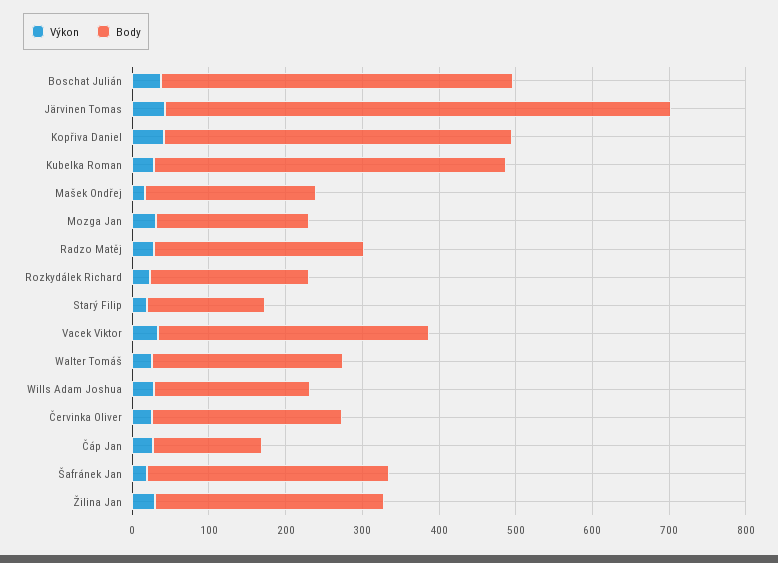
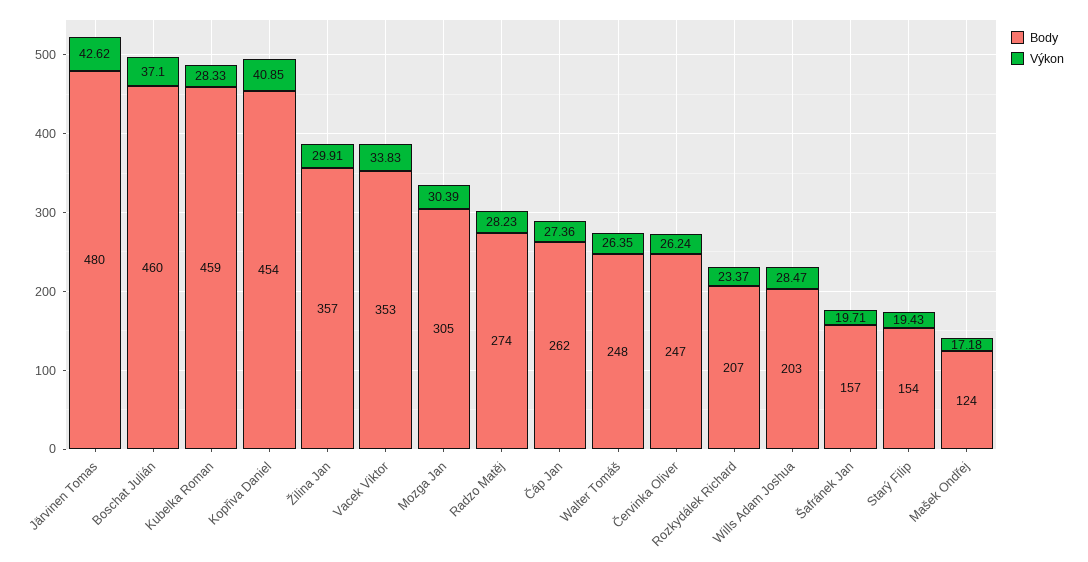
Body, Järvinen Tomas: 660 -> 480
Body, Mašek Ondřej: 220 -> 124
Body, Mozga Jan: 200 -> 305
Body, Čáp Jan: 140 -> 262
Body, Šafránek Jan: 320 -> 157
Body, Žilina Jan: 300 -> 357

